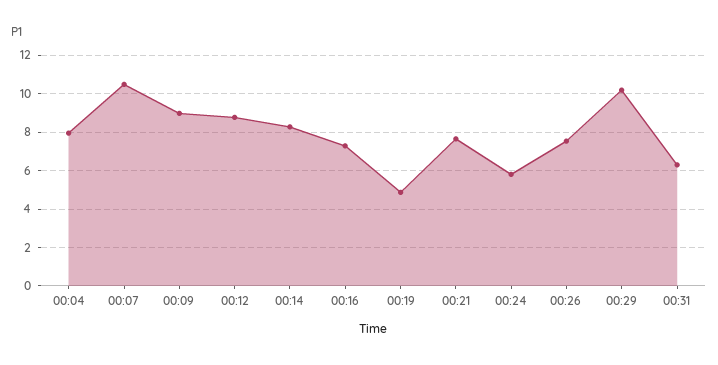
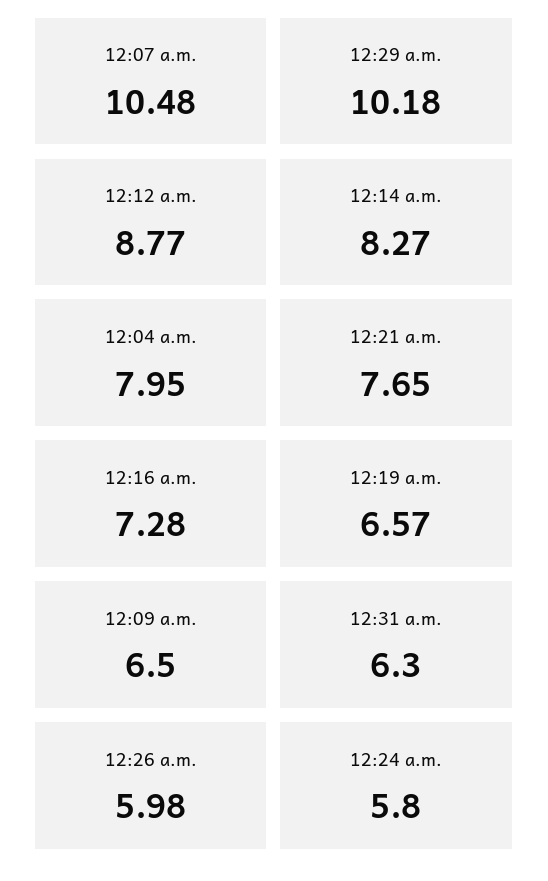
00:09: 9 -> 6.5
00:19: 5 -> 6.57
00:26: 7.5 -> 5.98

